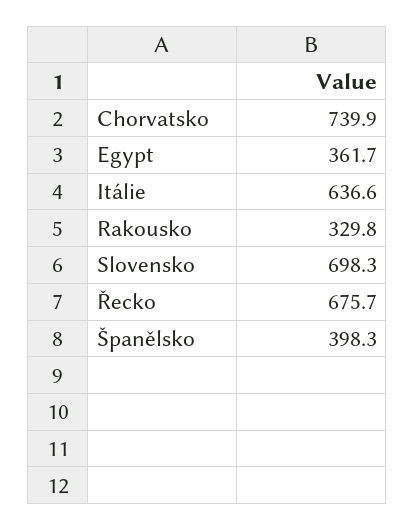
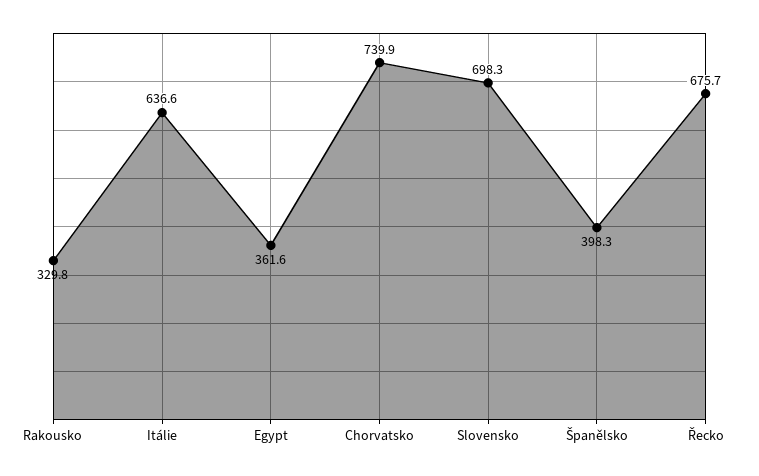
Egypt: 361.7 -> 361.6

